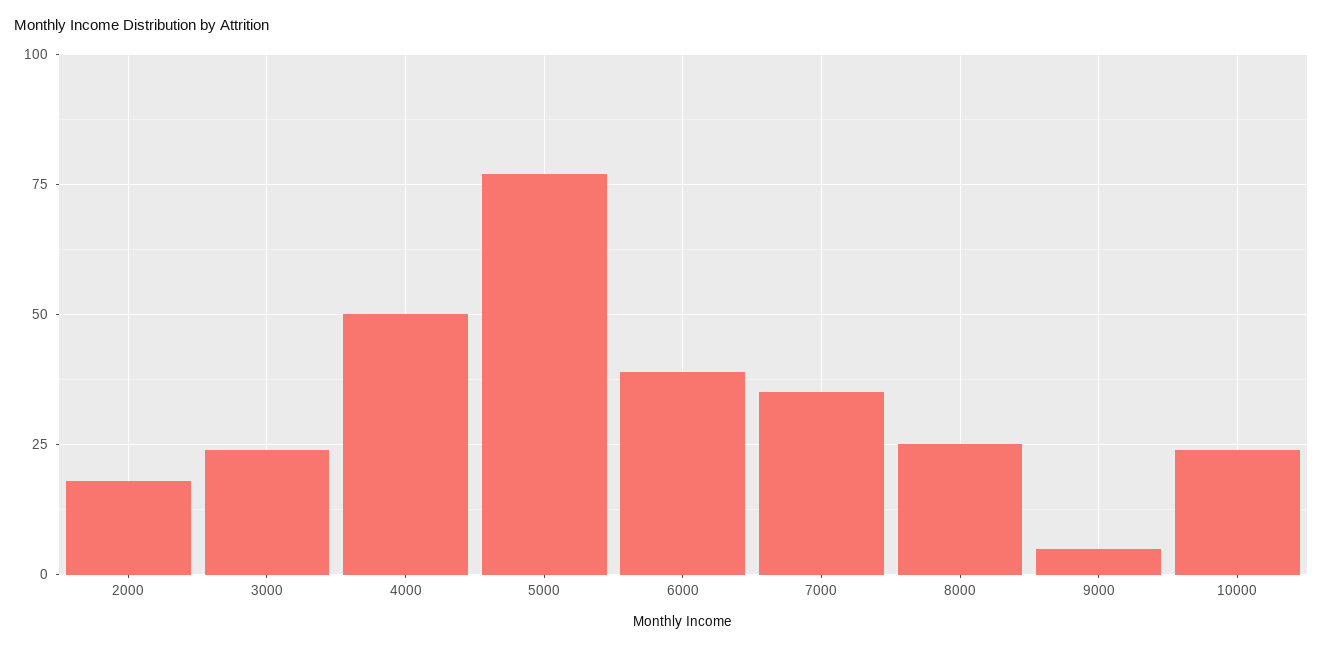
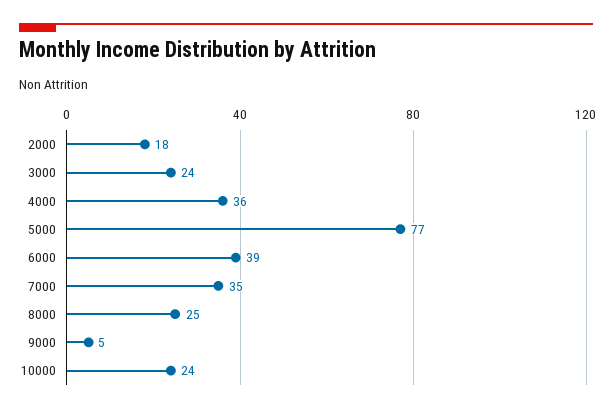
4000: 50 -> 36

